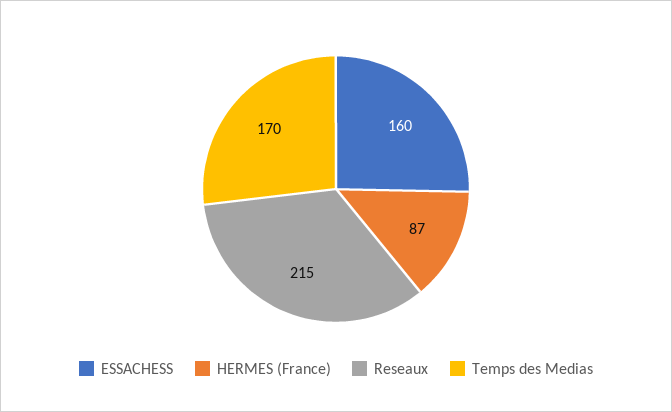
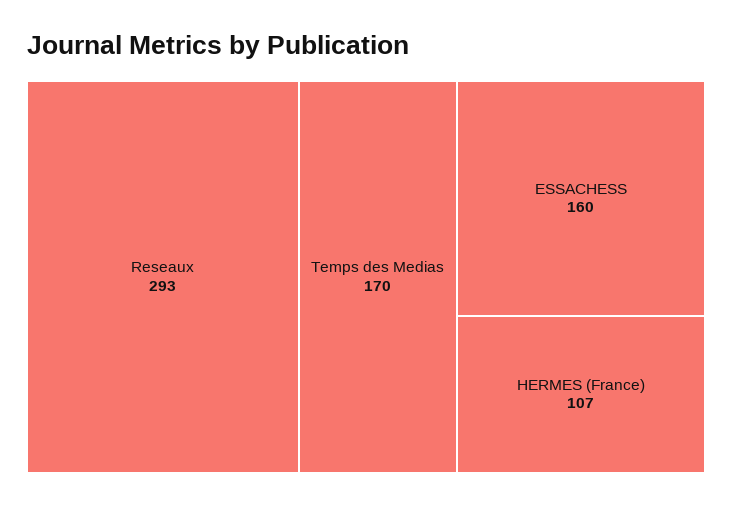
HERMES (France): 87 -> 107
Reseaux: 215 -> 293

